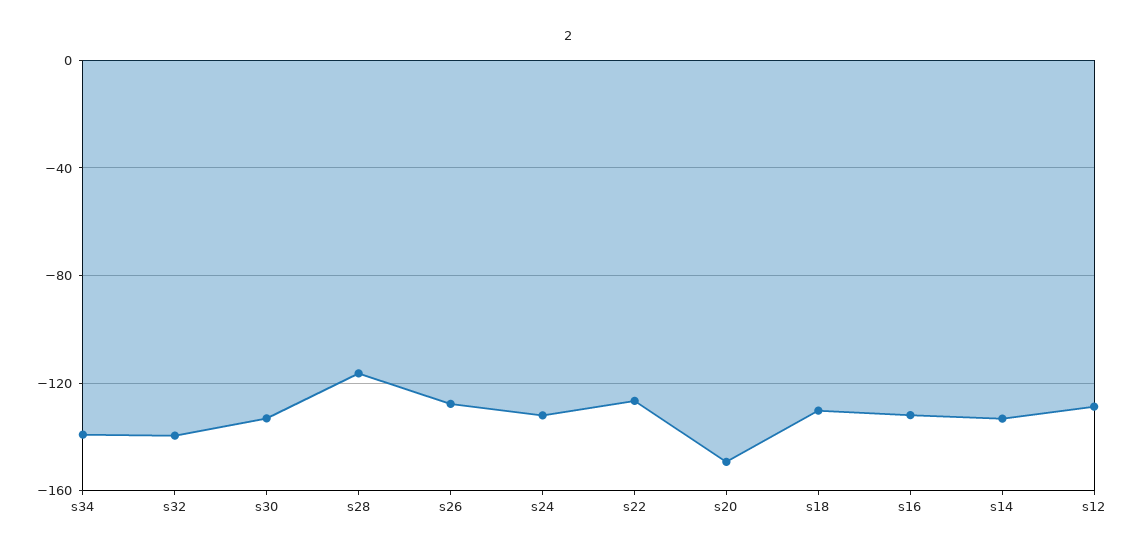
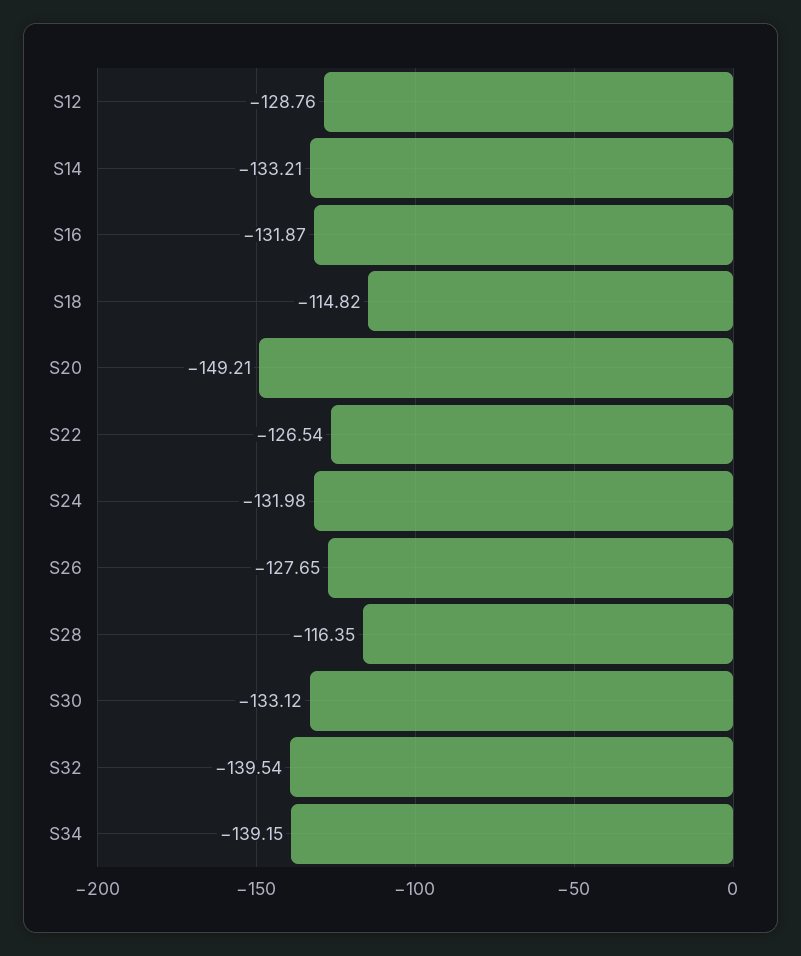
s18: -130 -> -114.82

